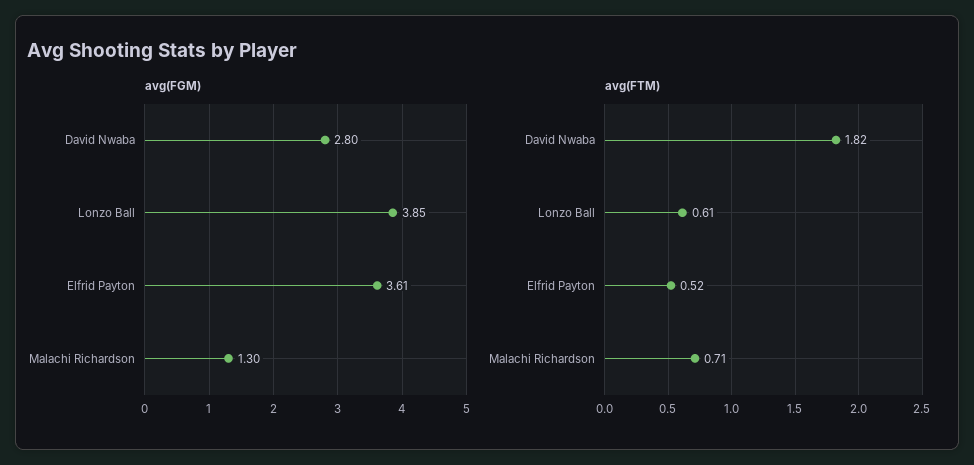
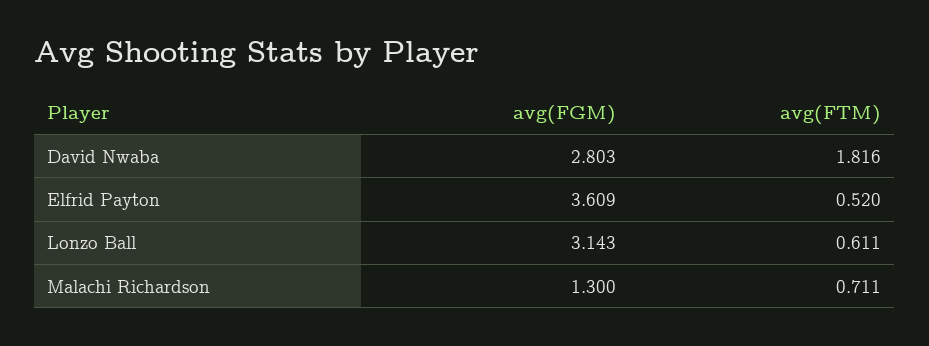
avg(FGM), Lonzo Ball: 3.85 -> 3.143

